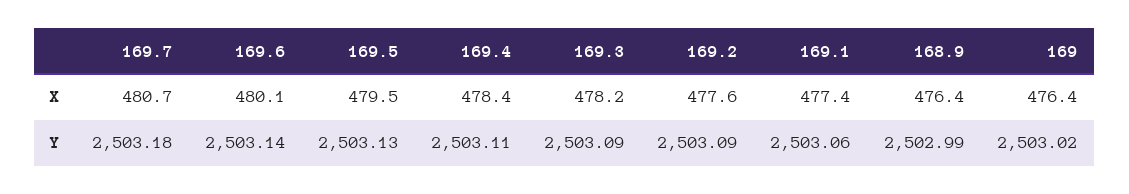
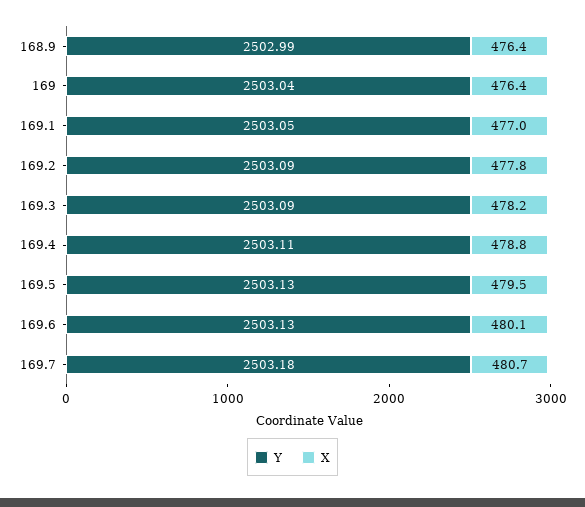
X, 169.4: 478.4 -> 478.8
X, 169.2: 477.6 -> 477.8
X, 169.1: 477.4 -> 477
Y, 169.6: 2503.14 -> 2503.13
Y, 169.1: 2503.06 -> 2503.05
Y, 169: 2503.02 -> 2503.04

